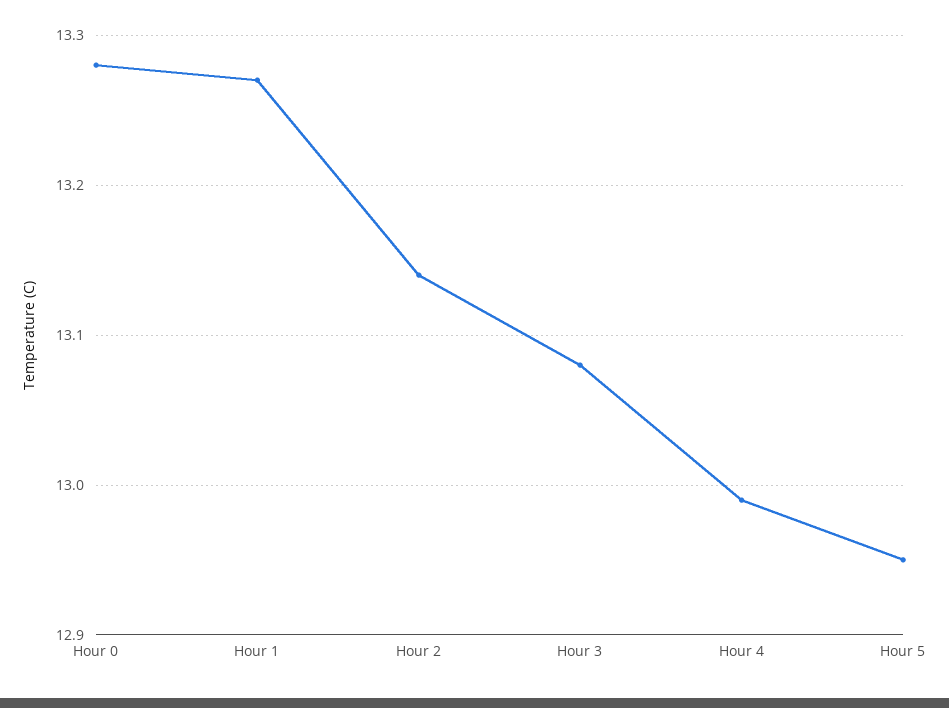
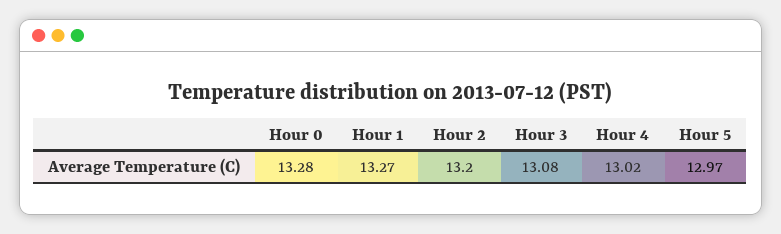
Hour 2: 13.14 -> 13.2
Hour 4: 12.99 -> 13.02
Hour 5: 12.95 -> 12.97

